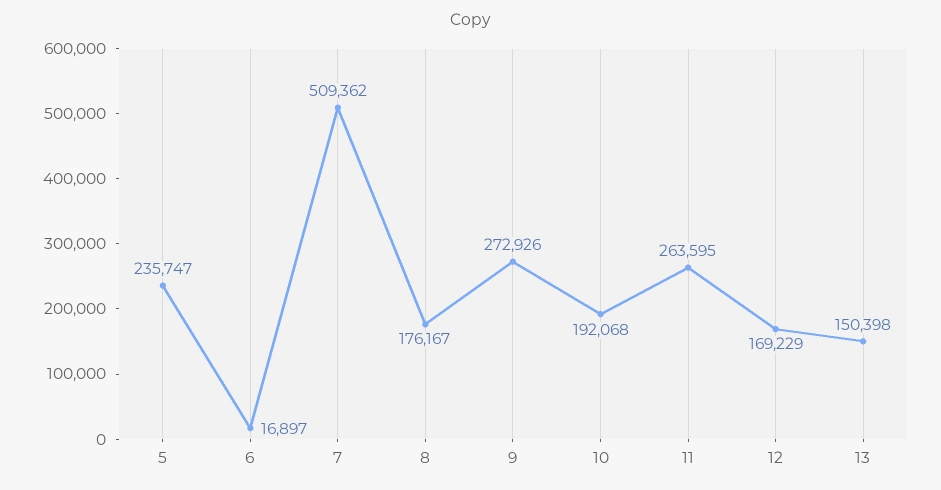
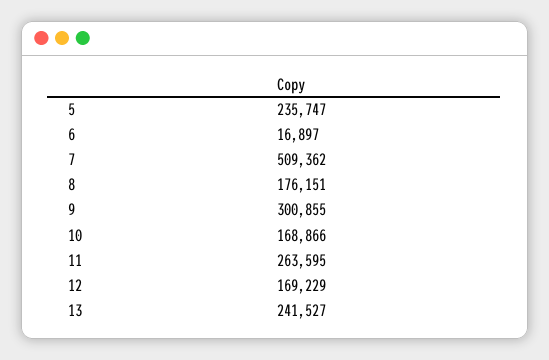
8: 176167 -> 176151
9: 272926 -> 300855
10: 192068 -> 168866
13: 150398 -> 241527

